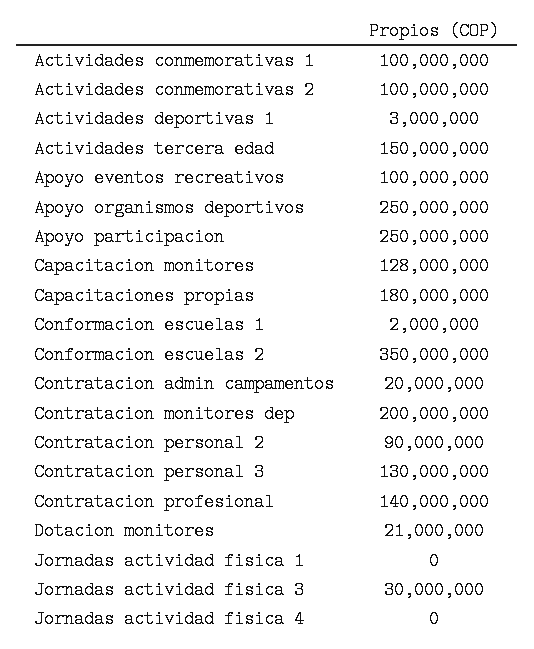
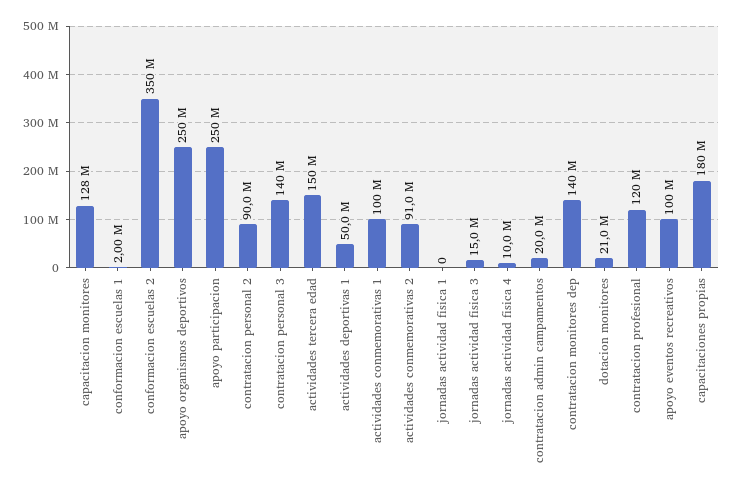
Actividades conmemorativas 2: 100000000 -> 91000000
Actividades deportivas 1: 3000000 -> 50000000
Contratacion monitores dep: 200000000 -> 140000000
Contratacion personal 3: 130000000 -> 140000000
Contratacion profesional: 140000000 -> 120000000
Jornadas actividad fisica 3: 30000000 -> 15000000
Jornadas actividad fisica 4: 0 -> 10000000

